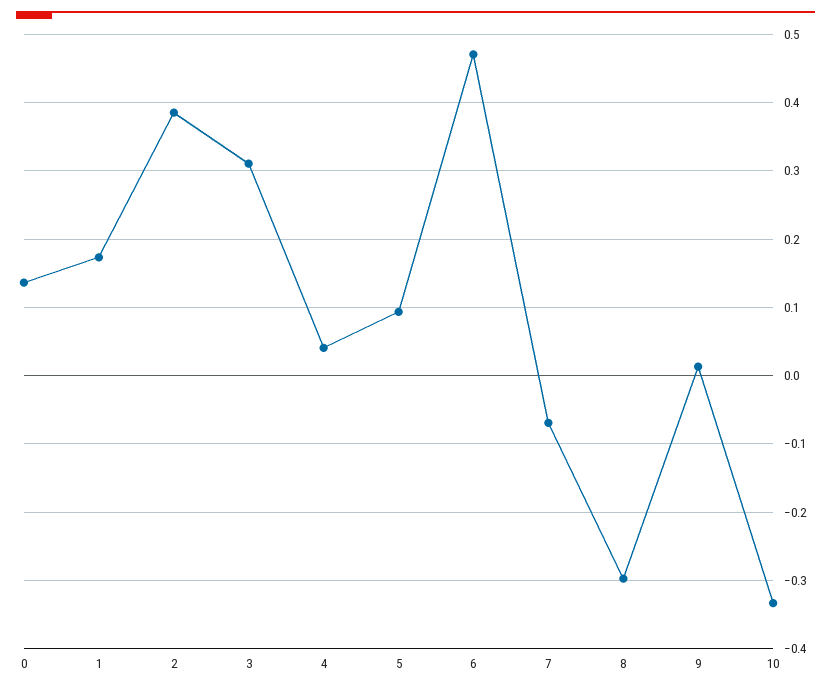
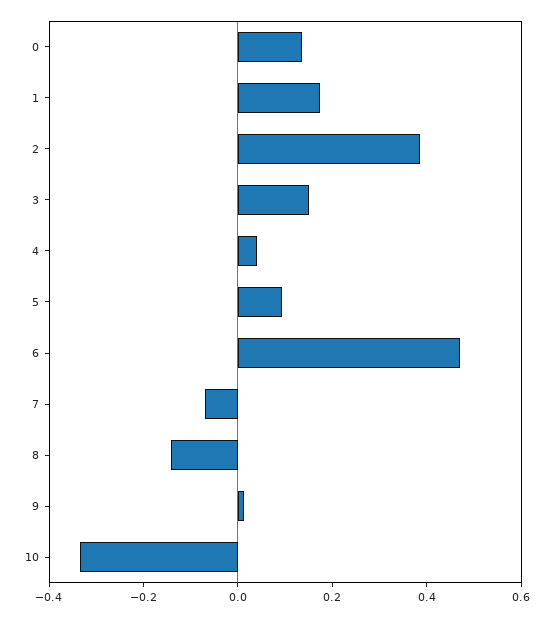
3: 0.31 -> 0.15
8: -0.3 -> -0.15

